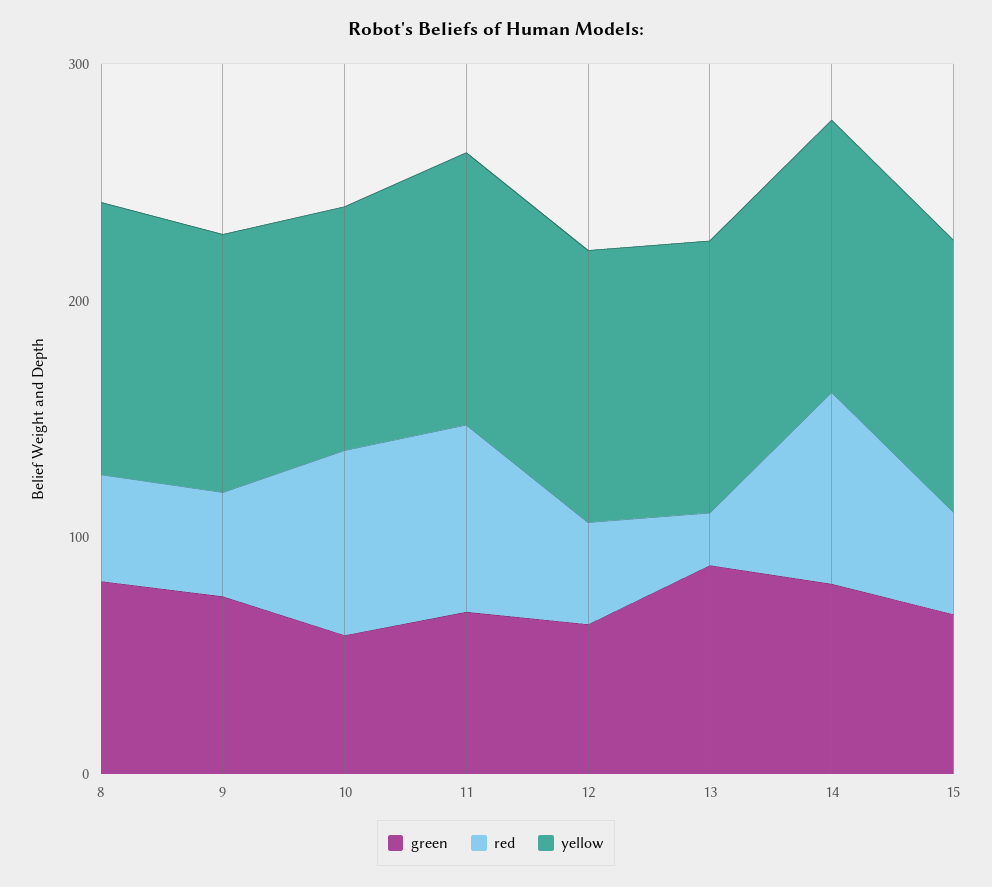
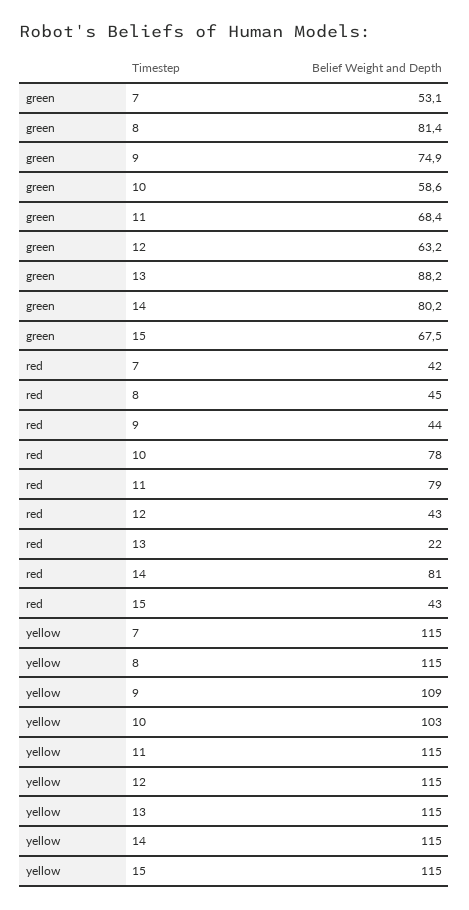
green, 7: none -> 53.1
red, 7: none -> 42
yellow, 7: none -> 115

